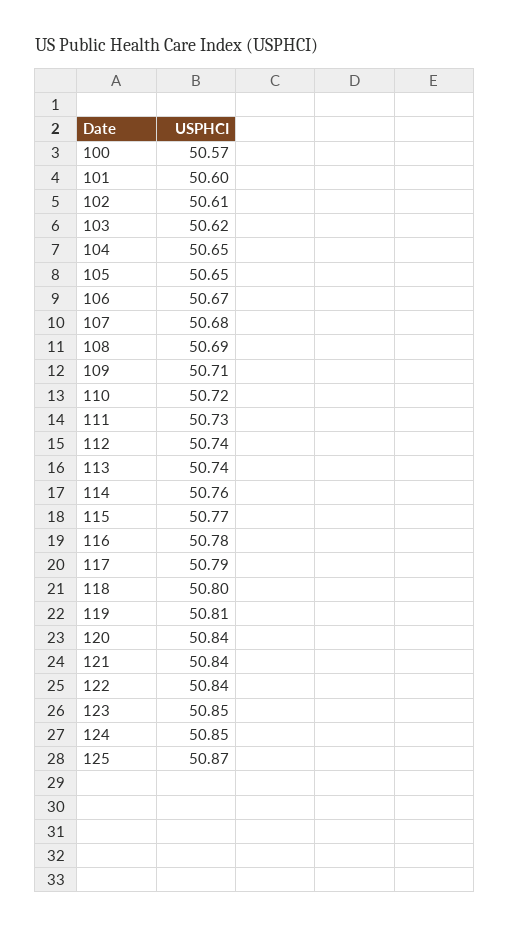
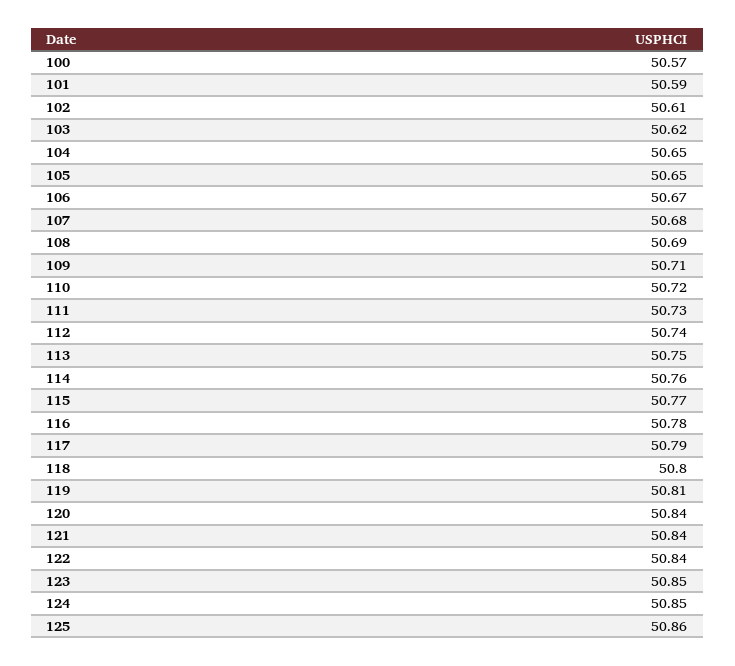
101: 50.6 -> 50.59
113: 50.74 -> 50.75
125: 50.87 -> 50.86

